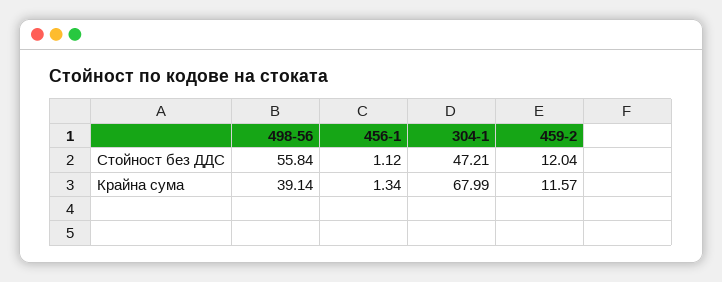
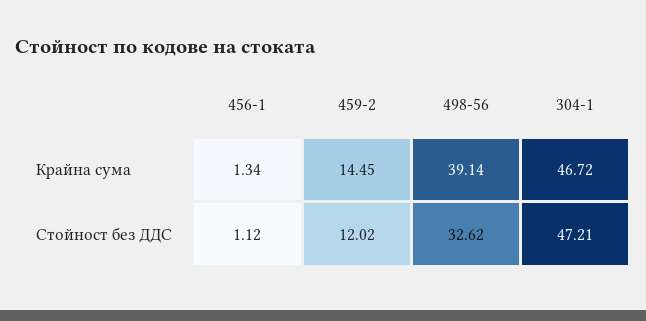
498-56, Стойност без ДДС: 55.84 -> 32.62
459-2, Стойност без ДДС: 12.04 -> 12.02
304-1, Крайна сума: 67.99 -> 46.72
459-2, Крайна сума: 11.57 -> 14.45

